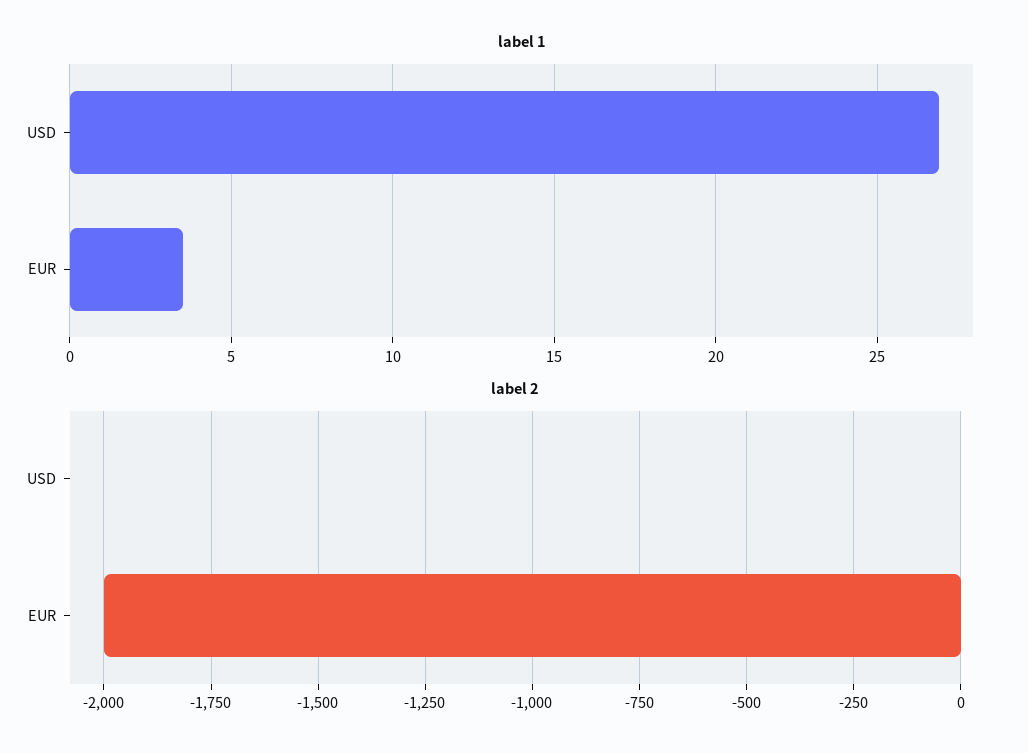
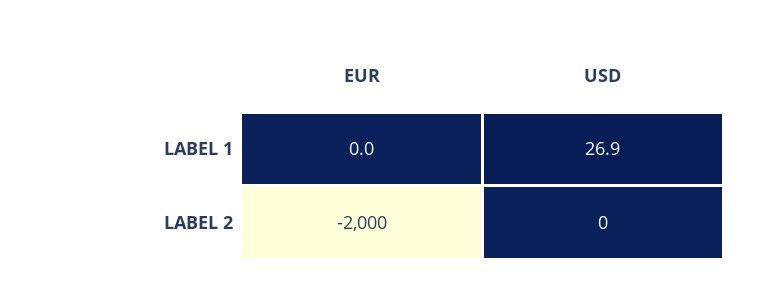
label 1, EUR: 3.5 -> 0

